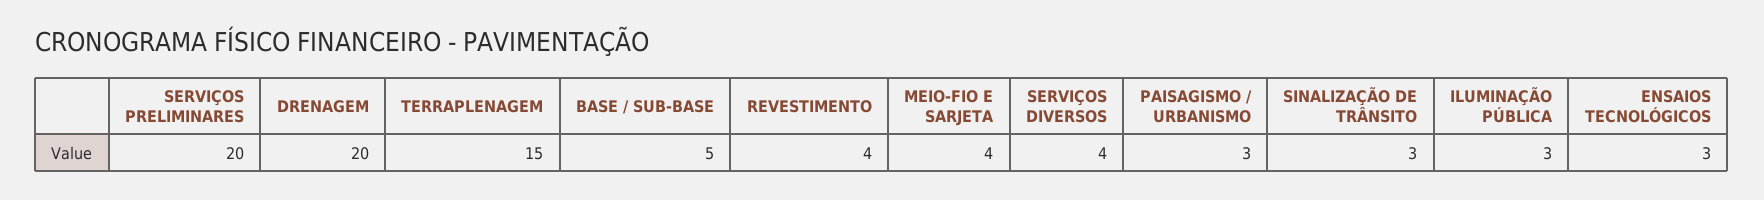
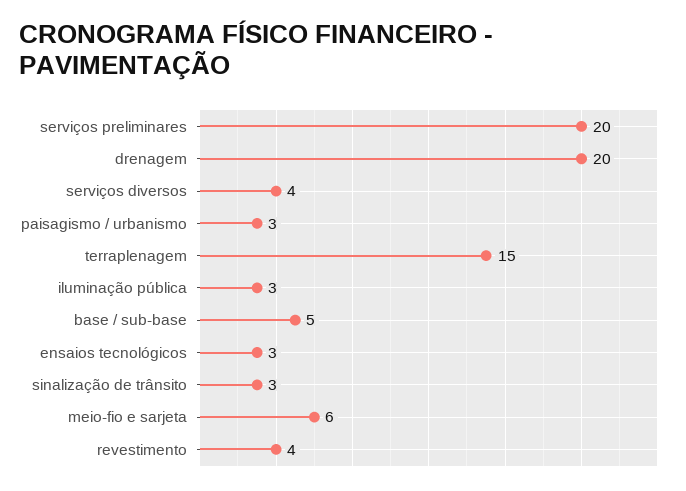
MEIO-FIO E SARJETA: 4 -> 6

